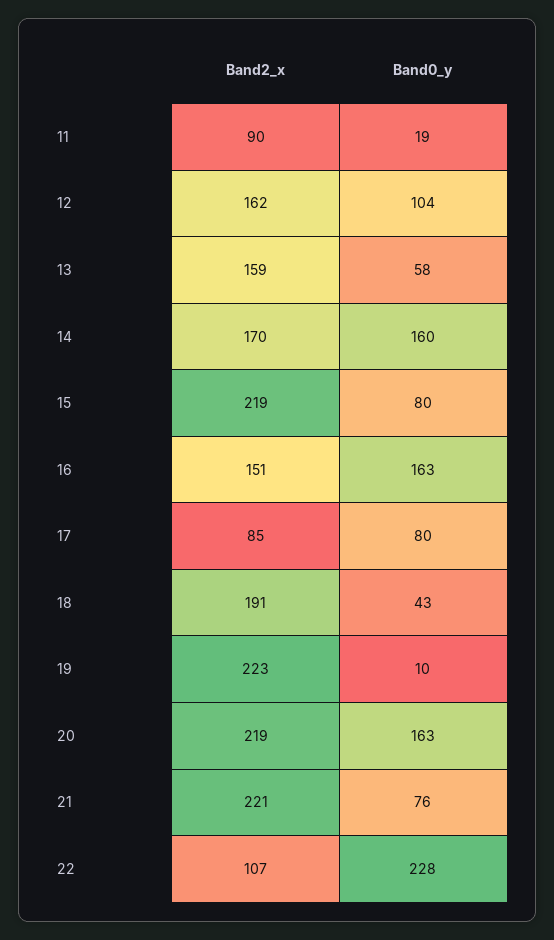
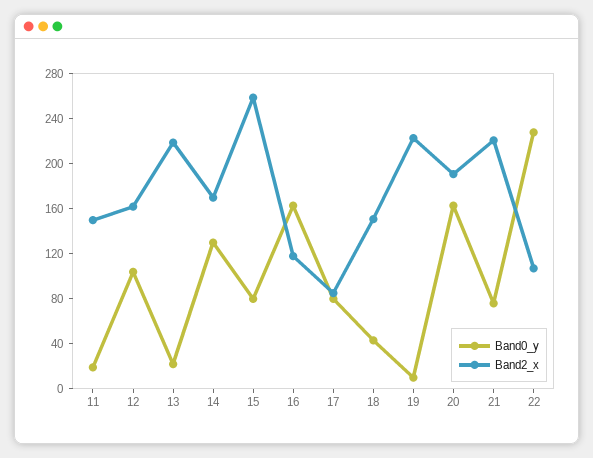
Band2_x, 11: 90 -> 150
Band2_x, 13: 159 -> 220
Band0_y, 13: 58 -> 20
Band0_y, 14: 160 -> 130
Band2_x, 15: 219 -> 260
Band2_x, 16: 151 -> 120
Band2_x, 18: 191 -> 150
Band2_x, 20: 219 -> 190

